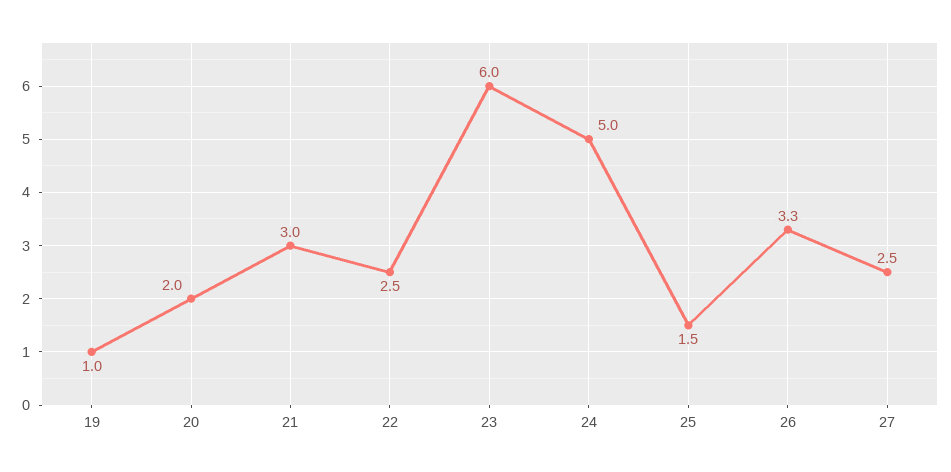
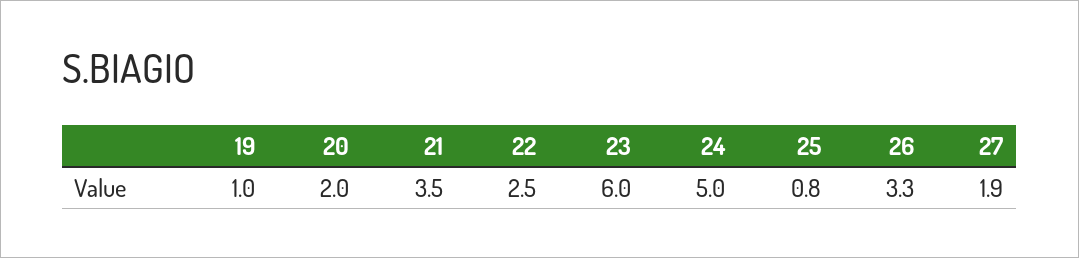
21: 3 -> 3.5
25: 1.5 -> 0.8
27: 2.5 -> 1.9

